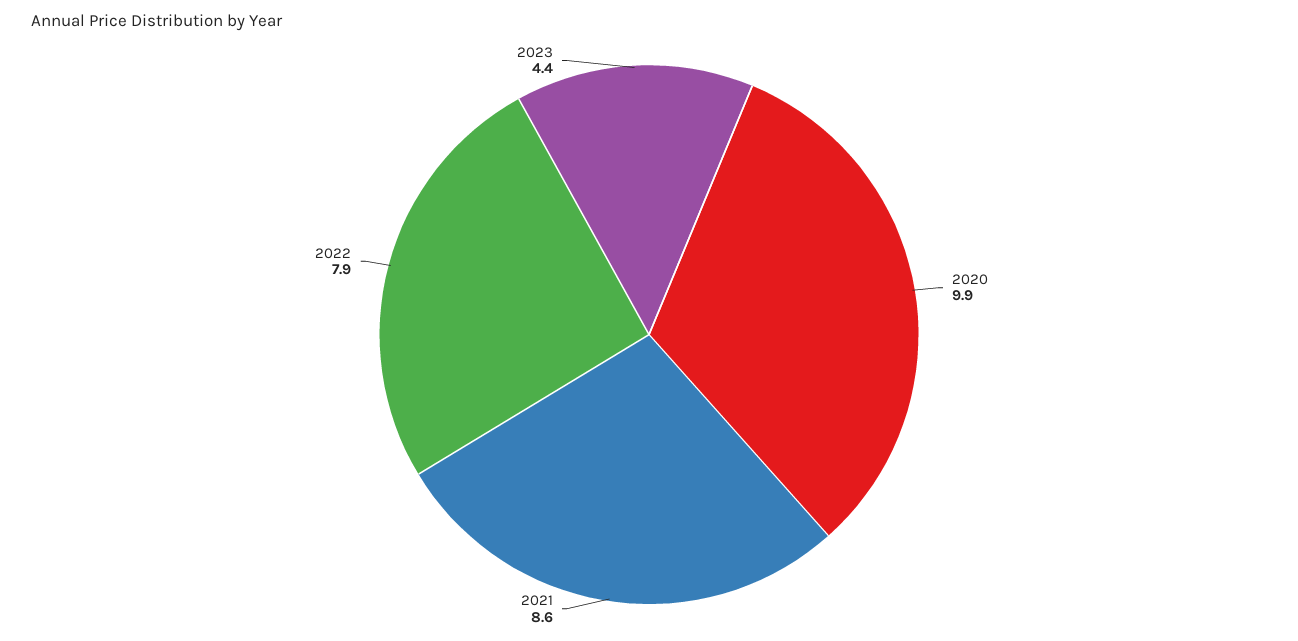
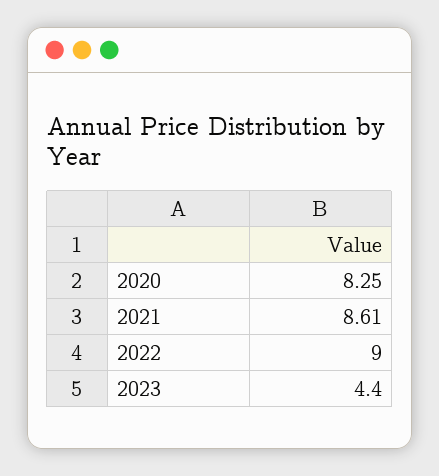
2020: 9.9 -> 8.25
2022: 7.9 -> 9

